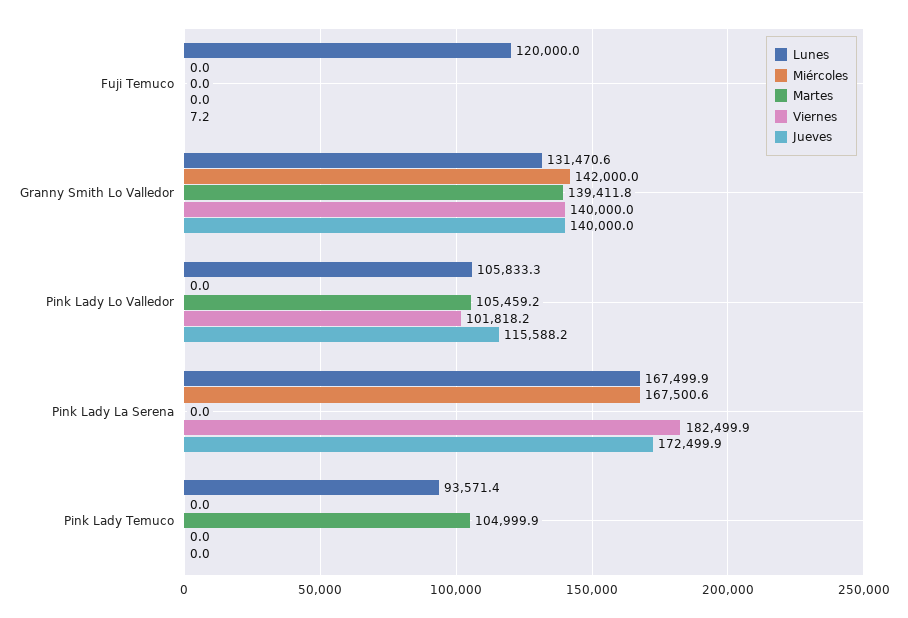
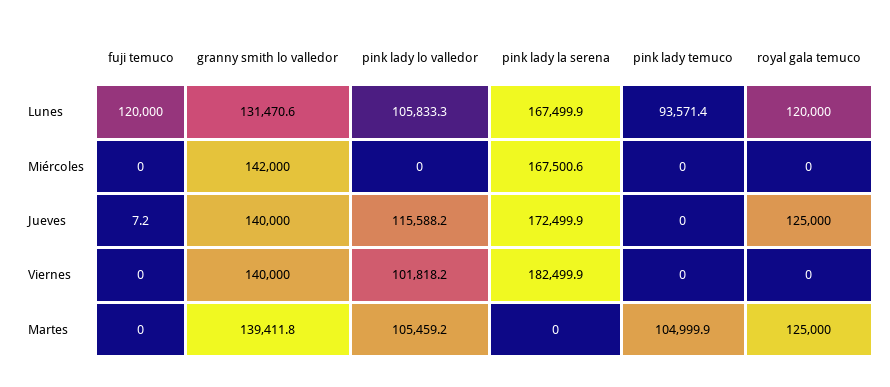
Lunes, royal gala temuco: none -> 120000
Miércoles, royal gala temuco: none -> 0
Jueves, royal gala temuco: none -> 125000
Viernes, royal gala temuco: none -> 0
Martes, royal gala temuco: none -> 125000

